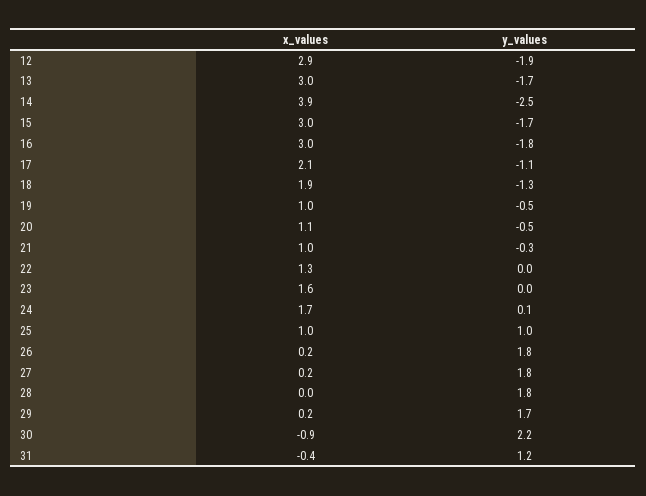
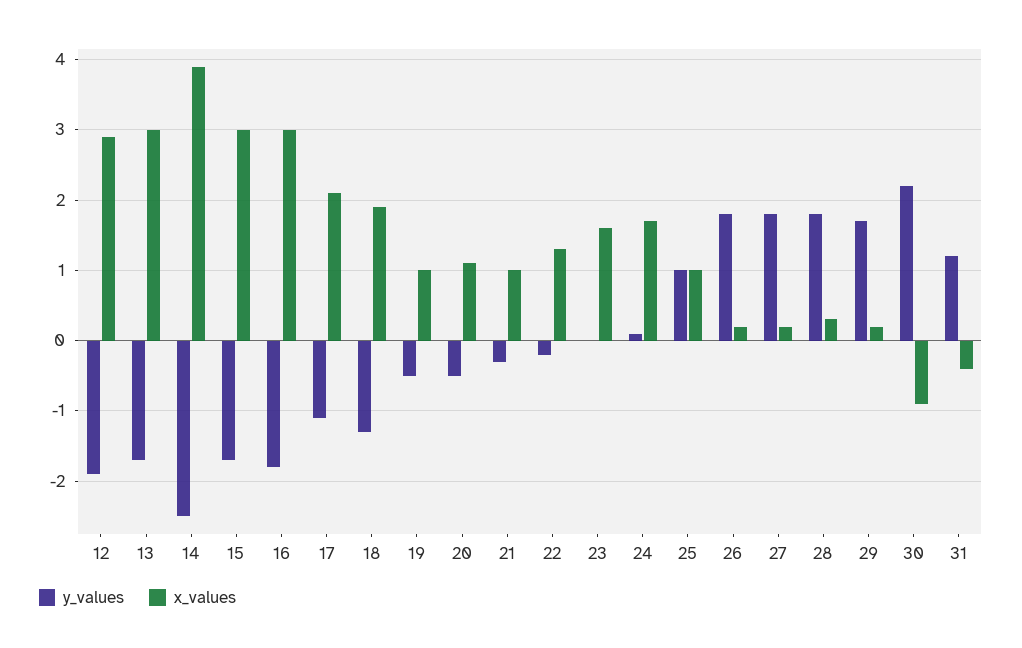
y_values, 22: 0 -> -0.2
x_values, 28: 0 -> 0.3

